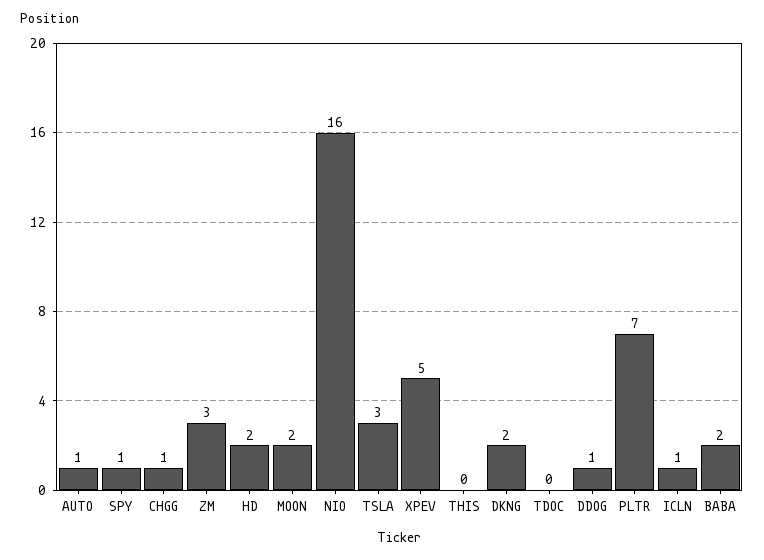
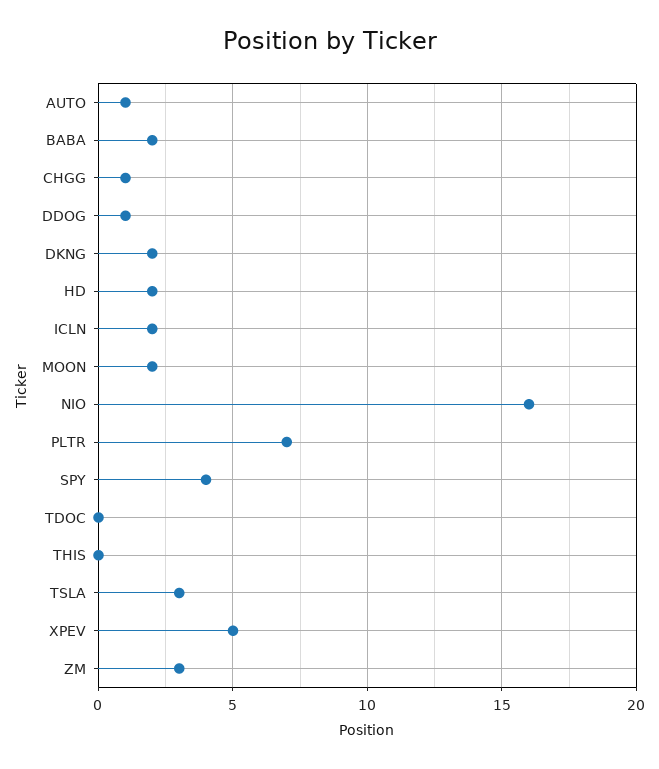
SPY: 1 -> 4
ICLN: 1 -> 2

